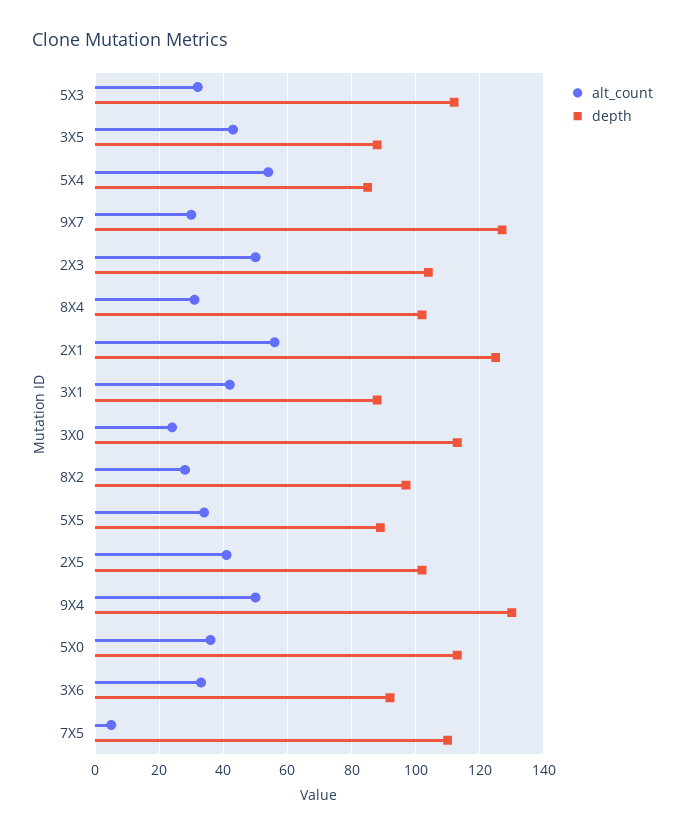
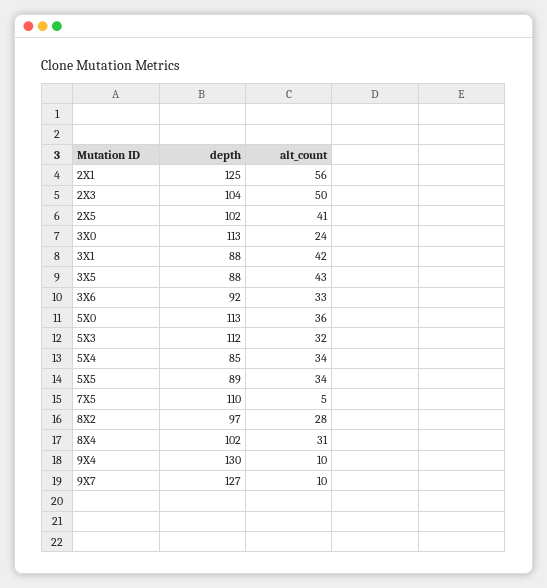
alt_count, 5X4: 55 -> 34
alt_count, 9X7: 30 -> 10
alt_count, 9X4: 50 -> 10

